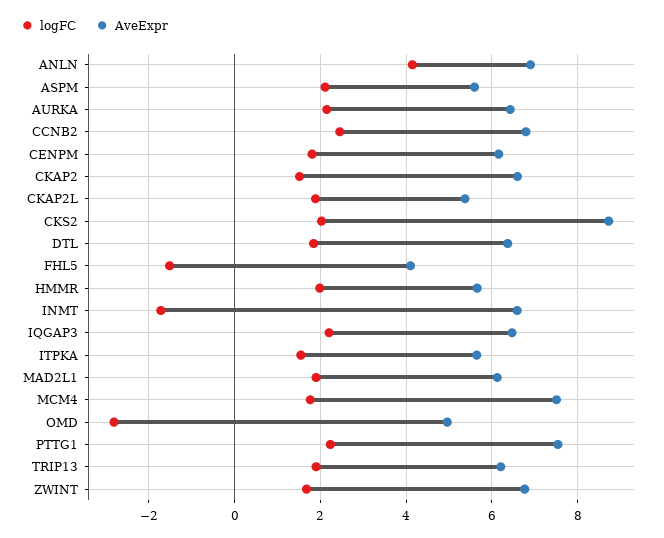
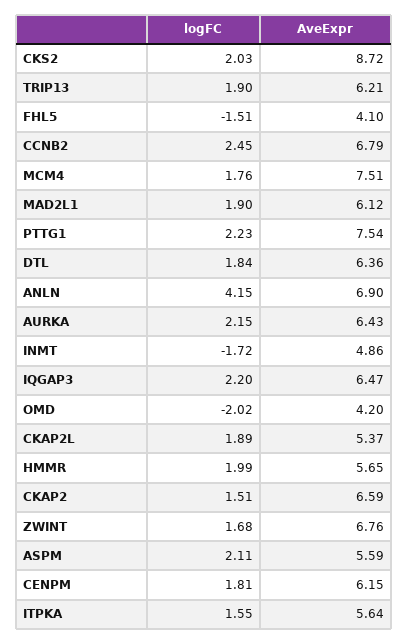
AveExpr, INMT: 6.6 -> 4.86
logFC, OMD: -2.8 -> -2.02
AveExpr, OMD: 5 -> 4.2

